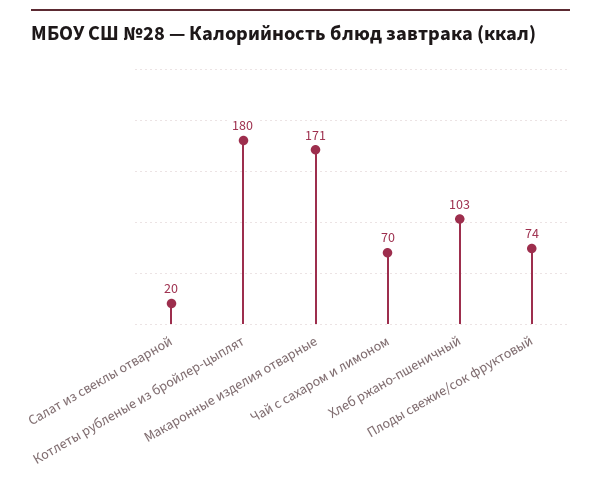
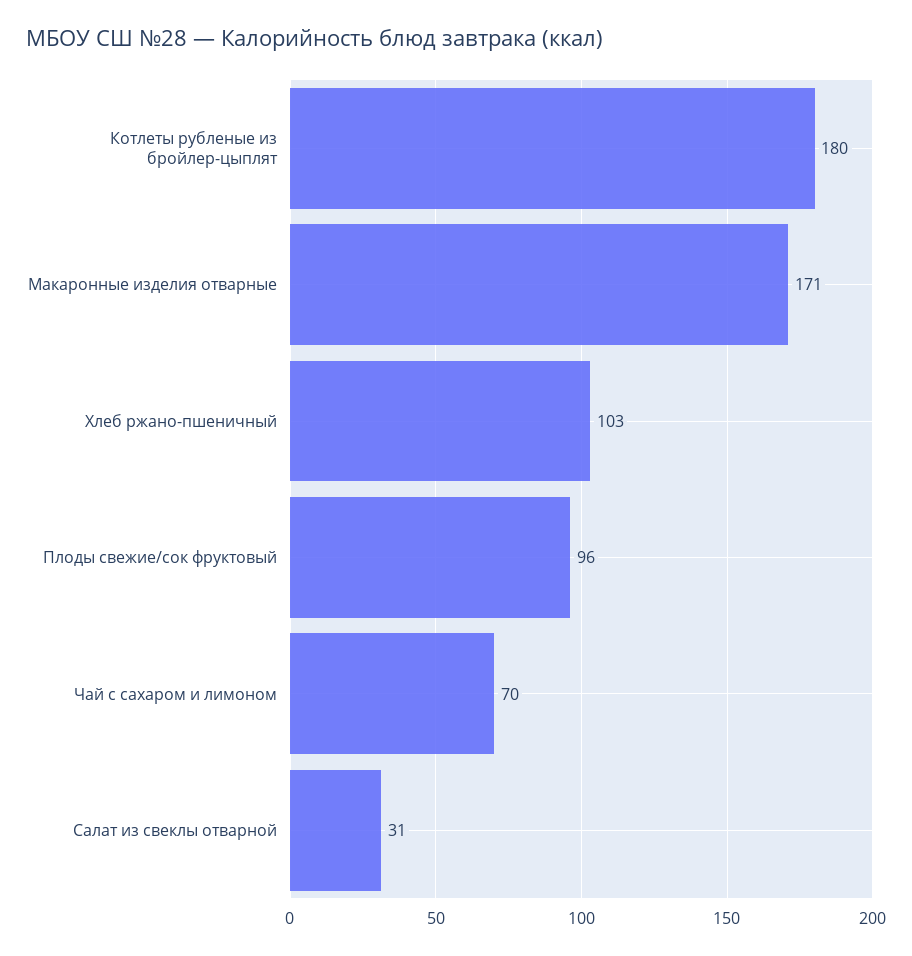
Салат из свеклы отварной: 20 -> 31
Плоды свежие/сок фруктовый: 74 -> 96

